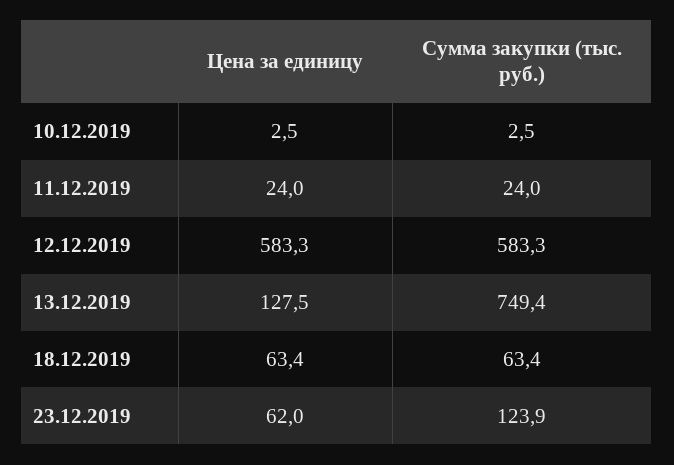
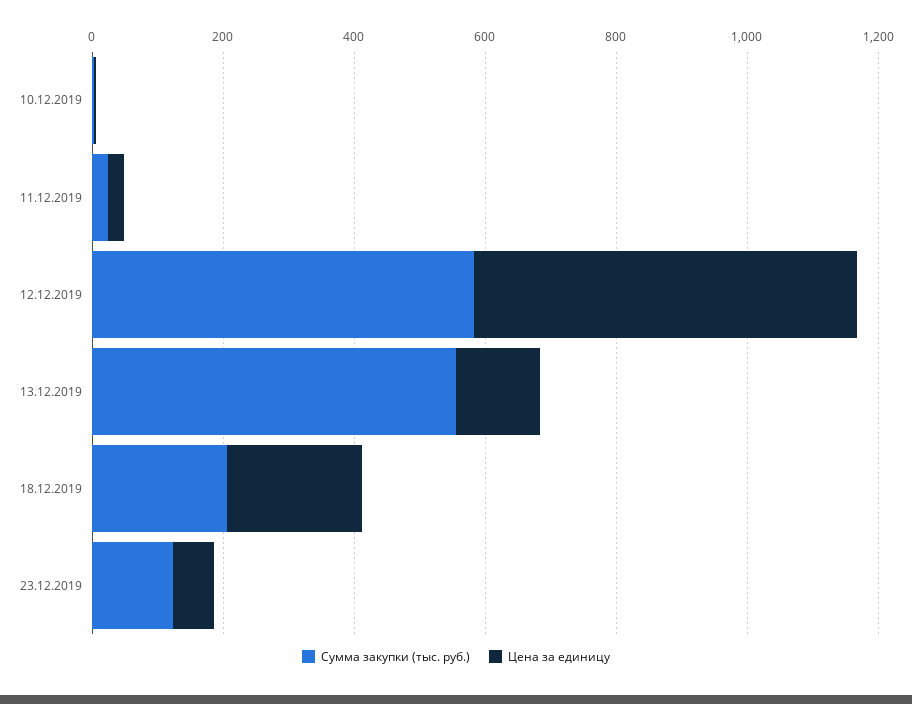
Сумма закупки (тыс. руб.), 13.12.2019: 749.4 -> 550
Цена за единицу, 18.12.2019: 63.4 -> 200
Сумма закупки (тыс. руб.), 18.12.2019: 63.4 -> 200

